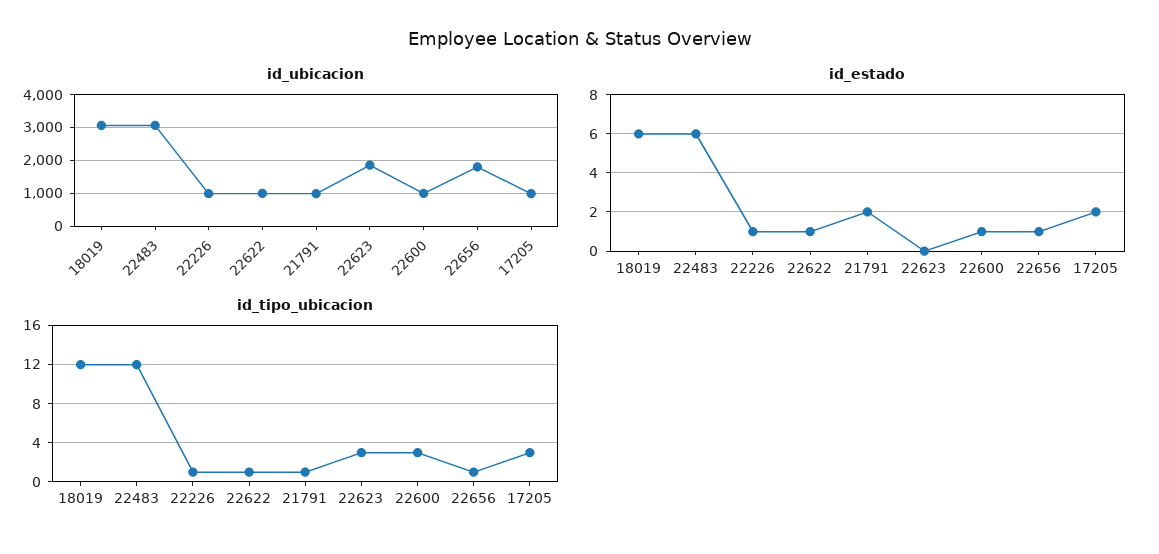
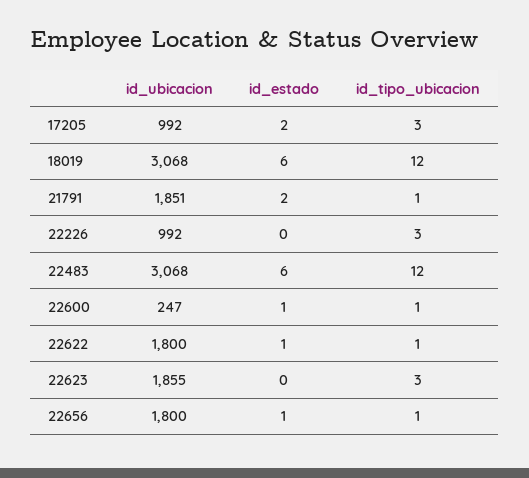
id_ubicacion, 22622: 1000 -> 1800
id_ubicacion, 21791: 1000 -> 1851
id_ubicacion, 22600: 1000 -> 247
id_estado, 22226: 1 -> 0
id_tipo_ubicacion, 22226: 1 -> 3
id_tipo_ubicacion, 22600: 3 -> 1

